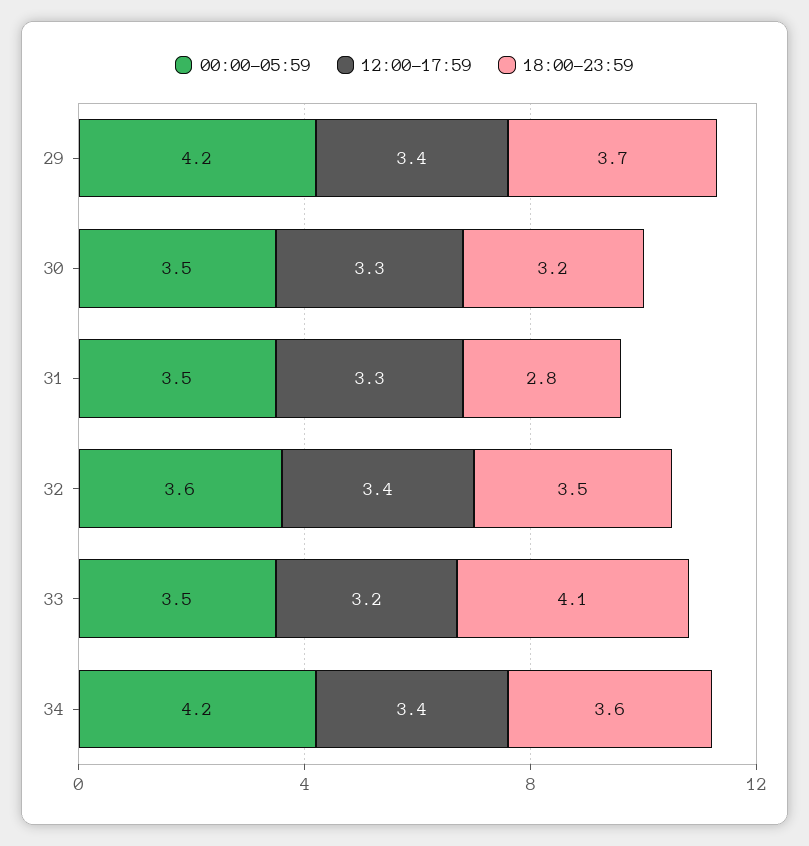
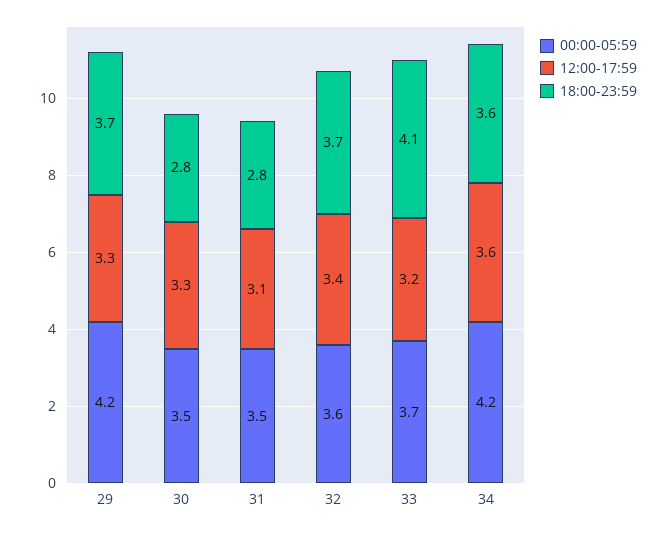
12:00-17:59, 29: 3.4 -> 3.3
18:00-23:59, 30: 3.2 -> 2.8
12:00-17:59, 31: 3.3 -> 3.1
18:00-23:59, 32: 3.5 -> 3.7
00:00-05:59, 33: 3.5 -> 3.7
12:00-17:59, 34: 3.4 -> 3.6

